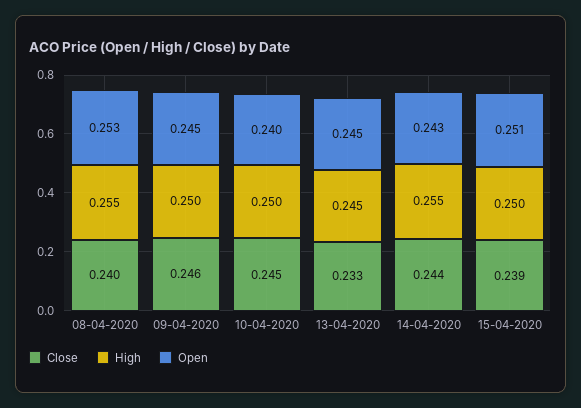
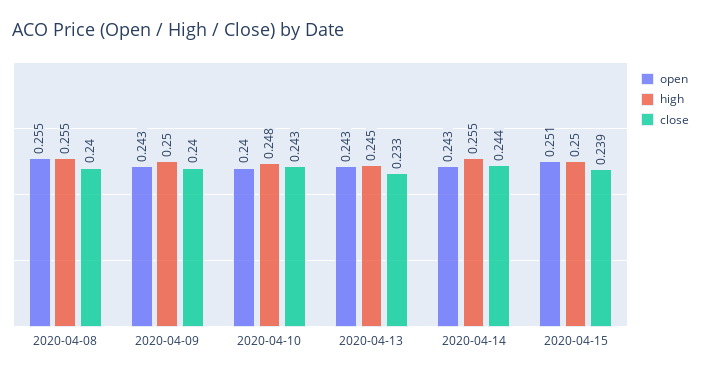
Open, 08-04-2020: 0.253 -> 0.255
Close, 09-04-2020: 0.246 -> 0.24
Open, 09-04-2020: 0.245 -> 0.243
Close, 10-04-2020: 0.245 -> 0.243
High, 10-04-2020: 0.25 -> 0.248
Open, 13-04-2020: 0.245 -> 0.243

